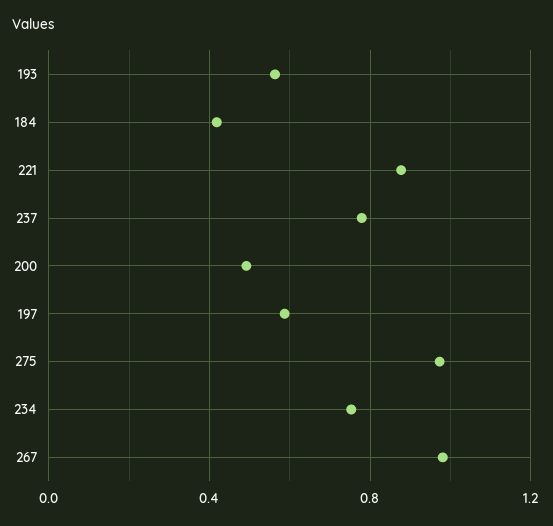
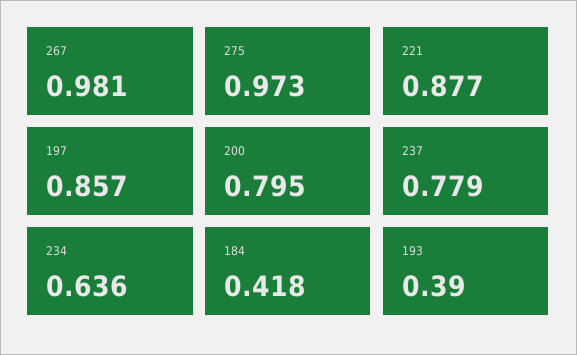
193: 0.55 -> 0.39
200: 0.5 -> 0.795
197: 0.6 -> 0.857
234: 0.75 -> 0.636

